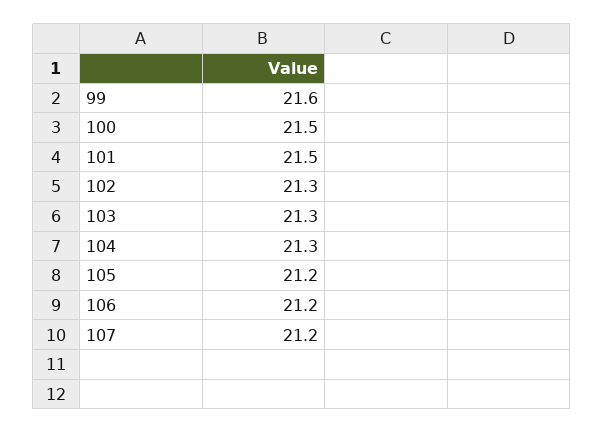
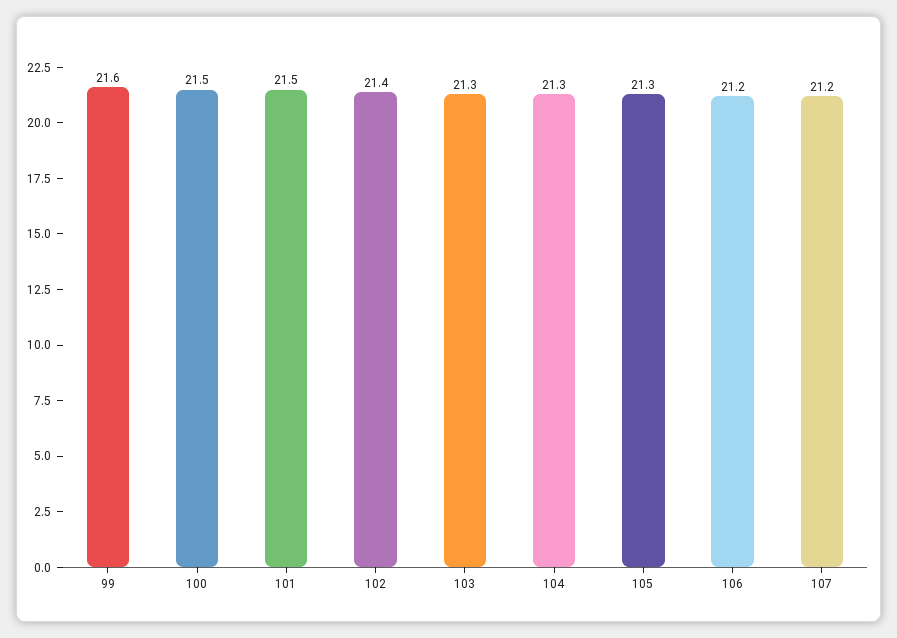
102: 21.3 -> 21.4
105: 21.2 -> 21.3

